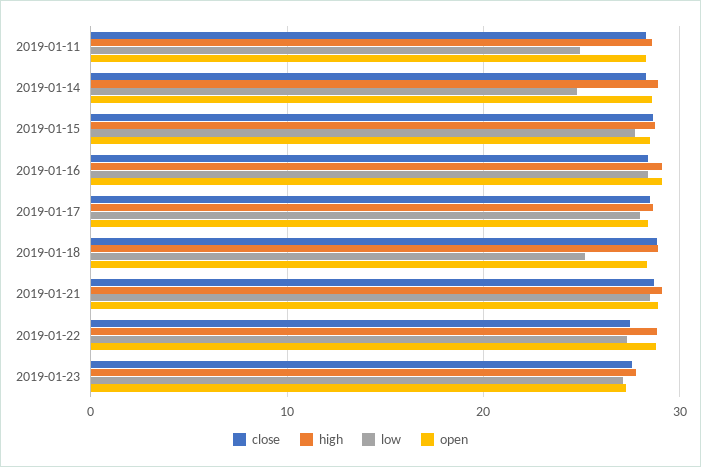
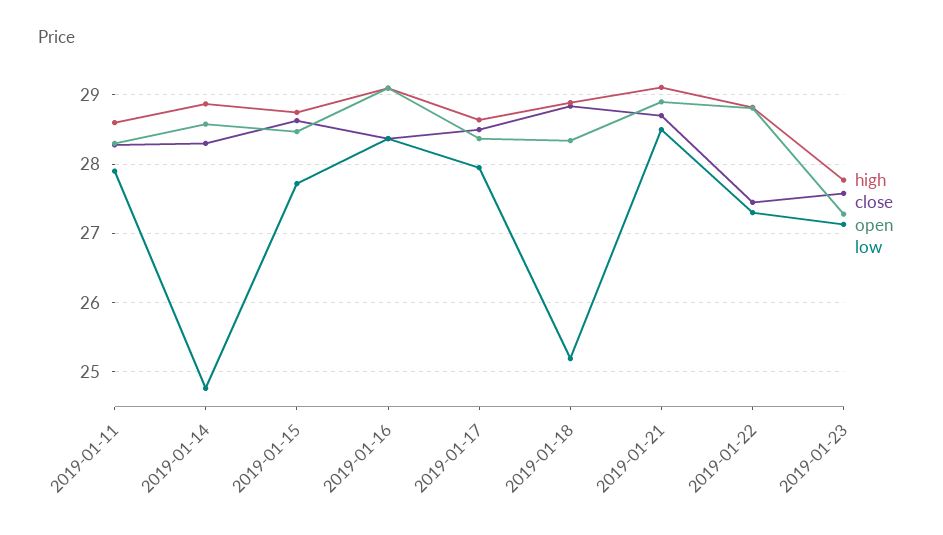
low, 2019-01-11: 25 -> 27.9

